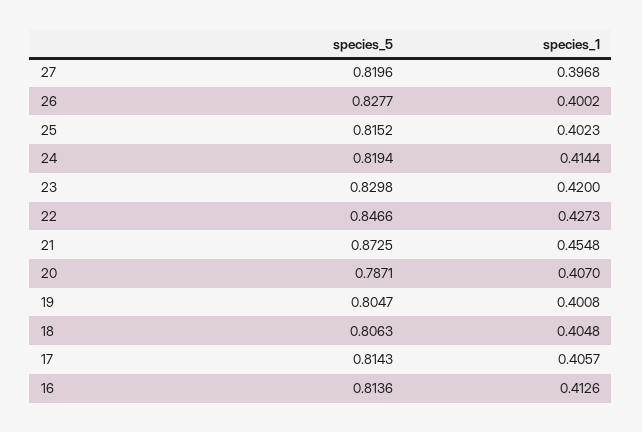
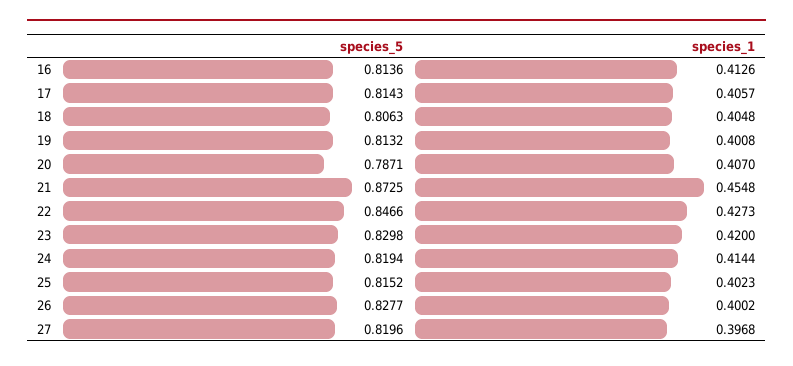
species_5, 19: 0.8047 -> 0.8132

